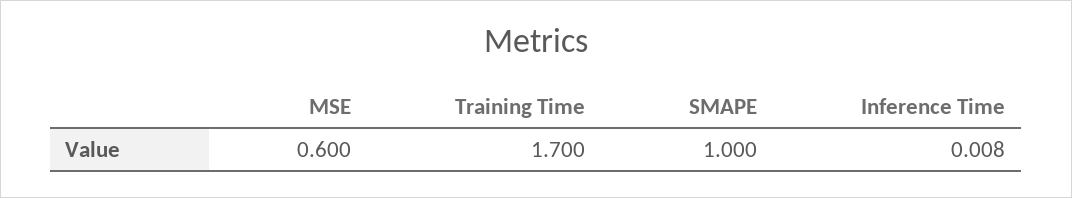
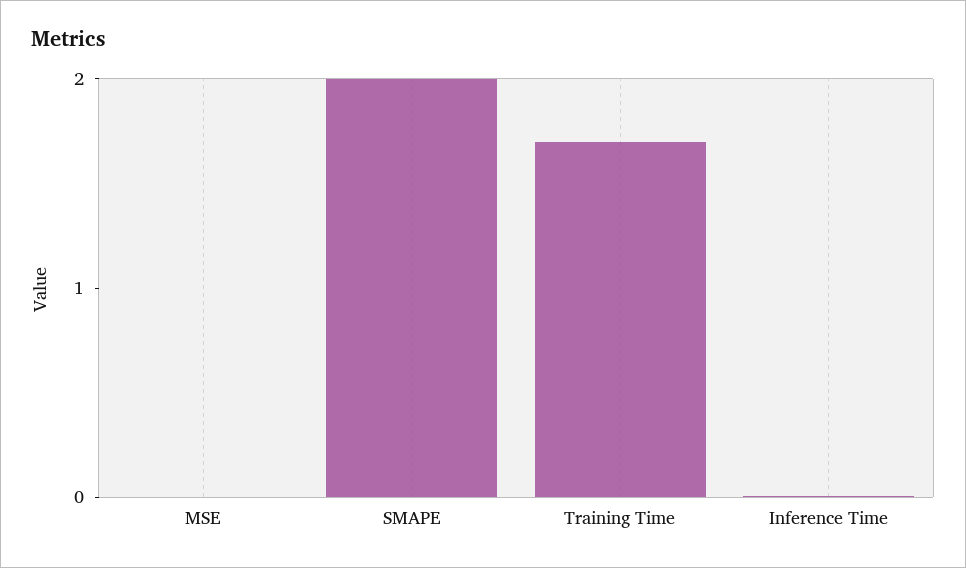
MSE: 0.6 -> 0
SMAPE: 1 -> 2

